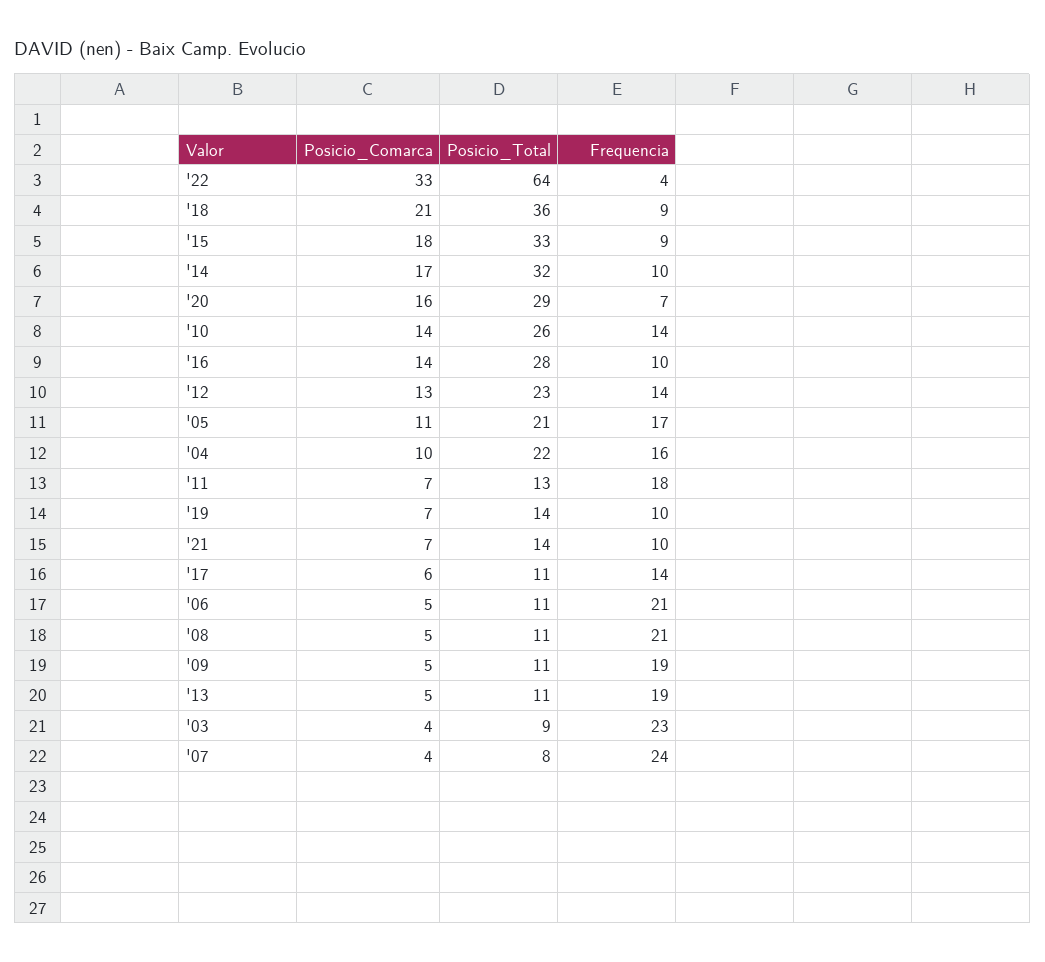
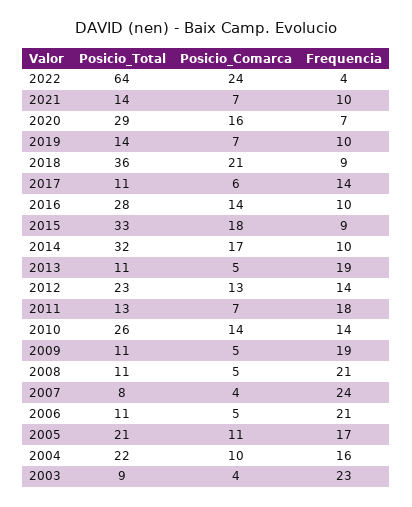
Posicio_Comarca, '22: 33 -> 24

